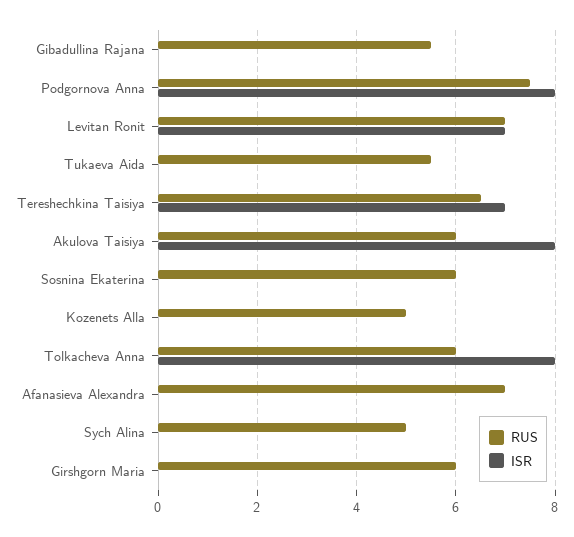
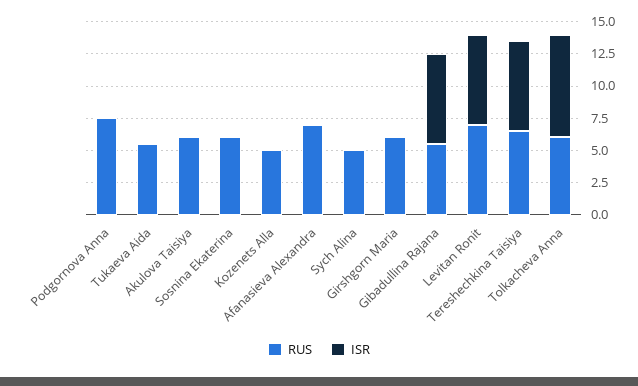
ISR, Gibadullina Rajana: 0 -> 7.5
ISR, Podgornova Anna: 8 -> 0
ISR, Akulova Taisiya: 8 -> 0

